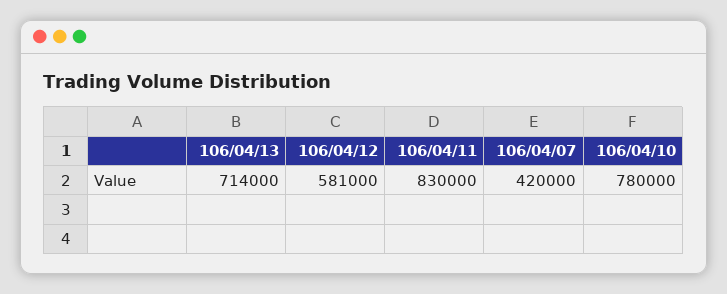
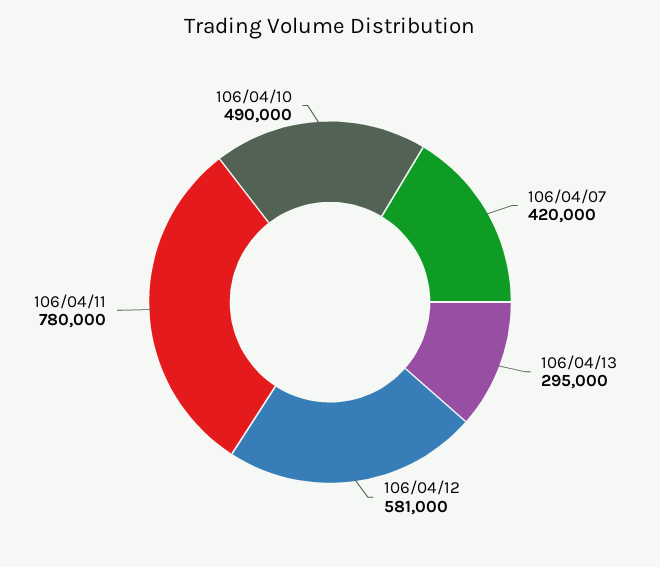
106/04/13: 714000 -> 295000
106/04/11: 830000 -> 780000
106/04/10: 780000 -> 490000

